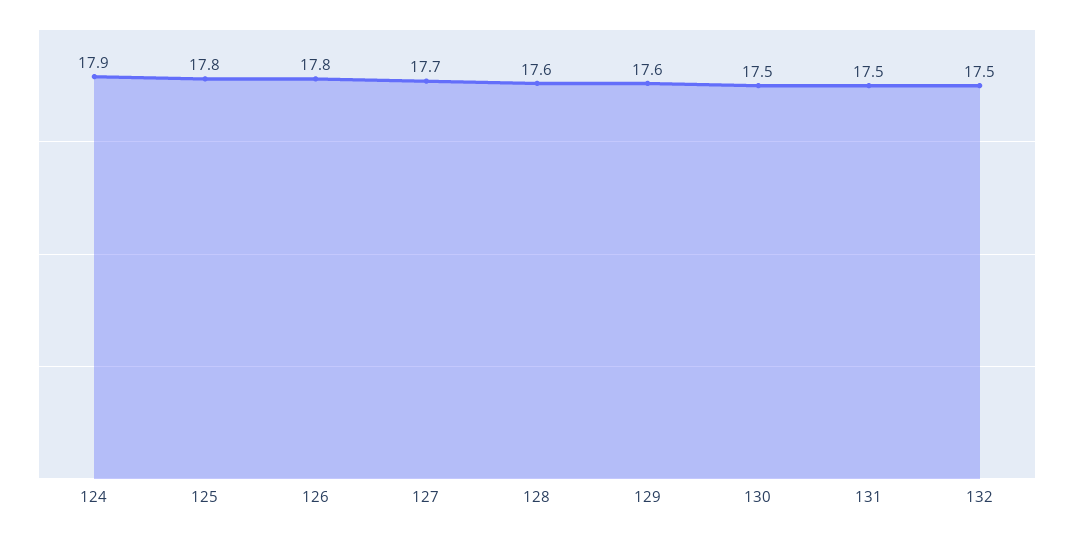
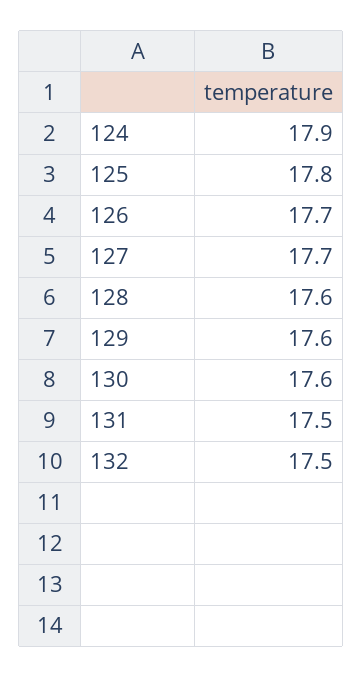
126: 17.8 -> 17.7
130: 17.5 -> 17.6

